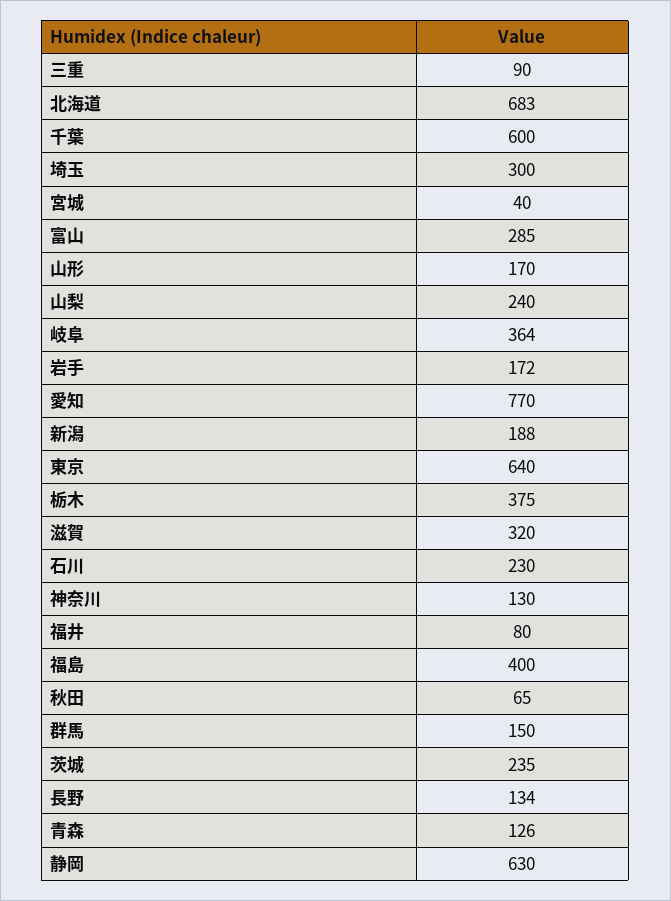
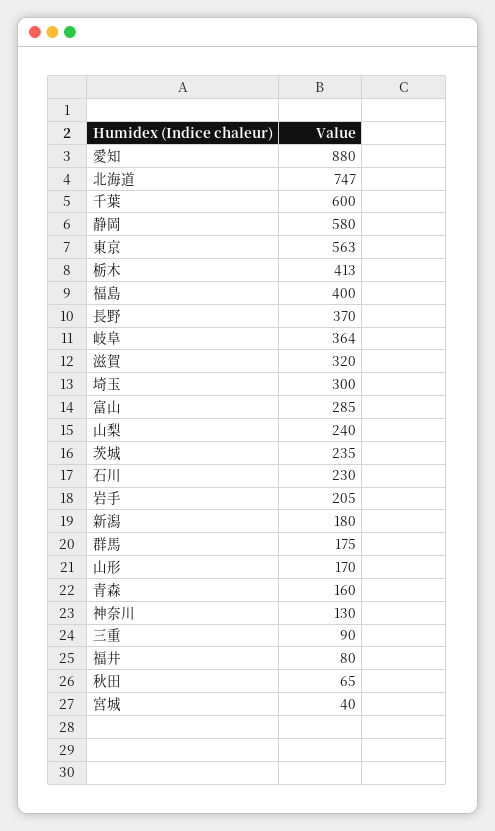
北海道: 683 -> 747
岩手: 172 -> 205
愛知: 770 -> 880
新潟: 188 -> 180
東京: 640 -> 563
栃木: 375 -> 413
群馬: 150 -> 175
長野: 134 -> 370
青森: 126 -> 160
静岡: 630 -> 580

